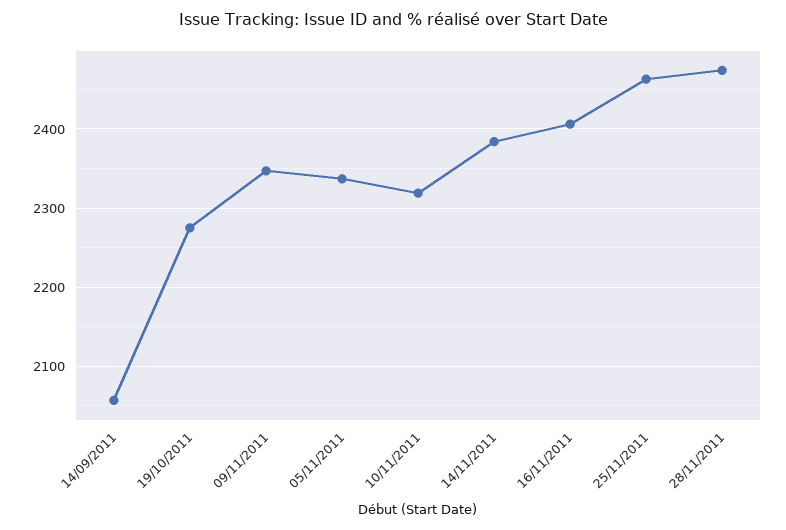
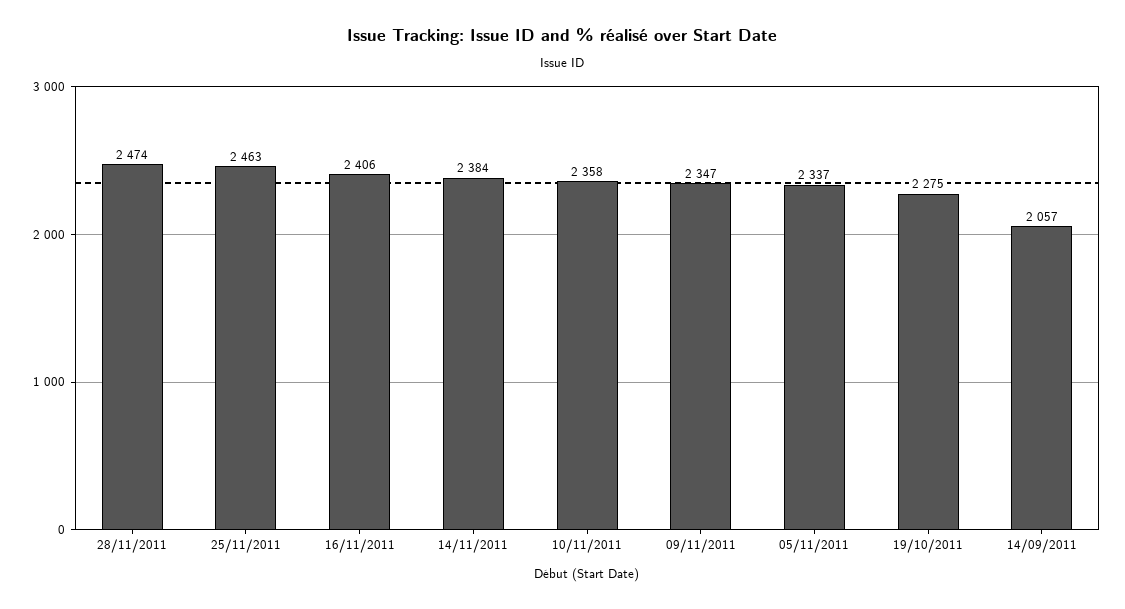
10/11/2011: 2320 -> 2358

